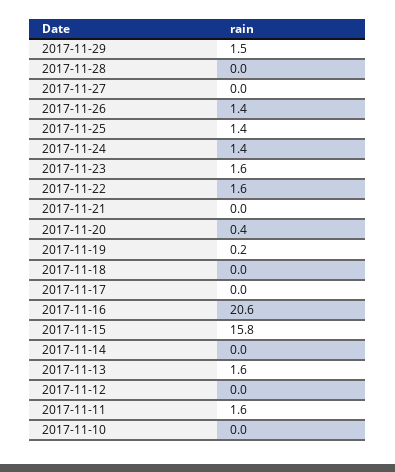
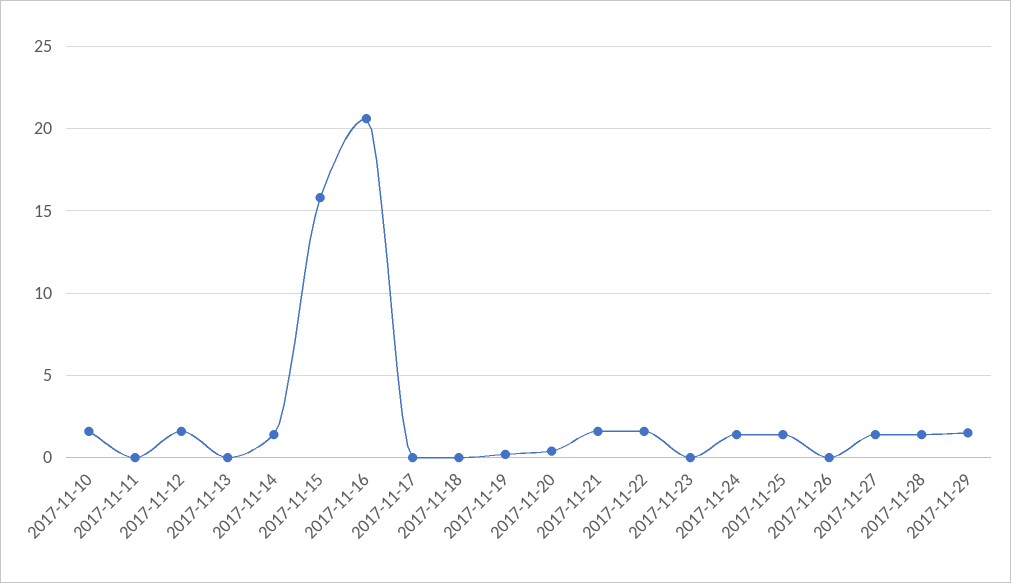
2017-11-28: 0 -> 1.5
2017-11-27: 0 -> 1.5
2017-11-26: 1.4 -> 0
2017-11-23: 1.6 -> 0
2017-11-21: 0 -> 1.5
2017-11-14: 0 -> 1.5
2017-11-13: 1.6 -> 0
2017-11-12: 0 -> 1.5
2017-11-11: 1.6 -> 0
2017-11-10: 0 -> 1.5

